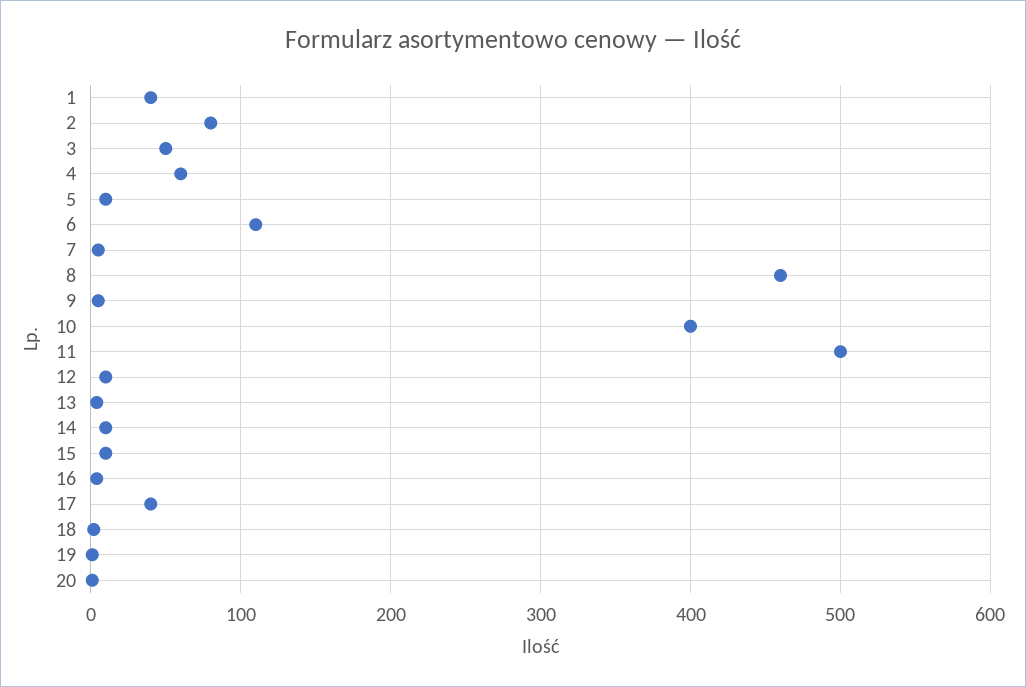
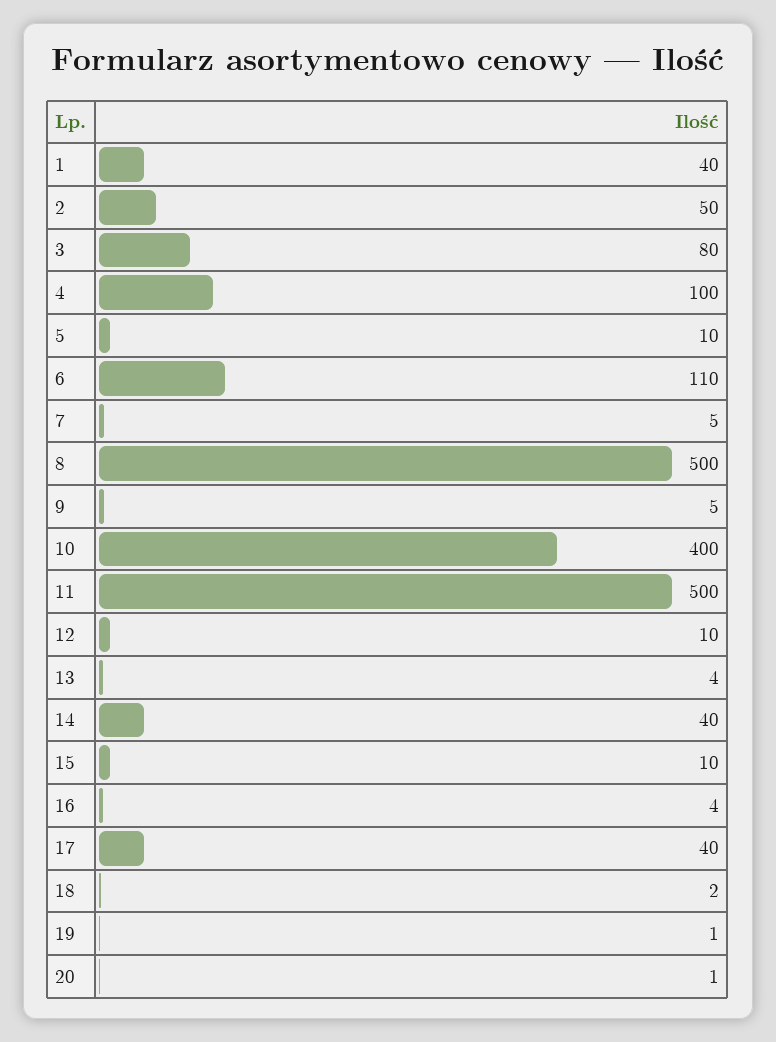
2: 80 -> 50
3: 50 -> 80
4: 60 -> 100
8: 460 -> 500
14: 10 -> 40

